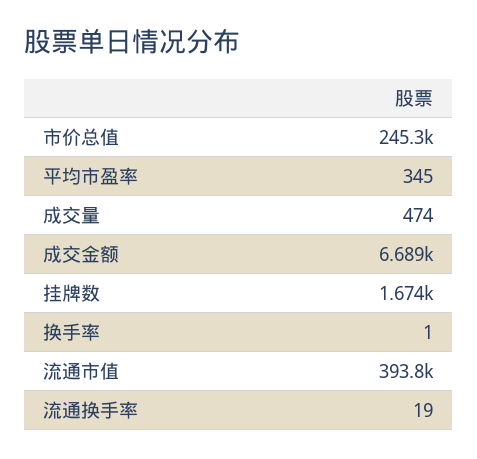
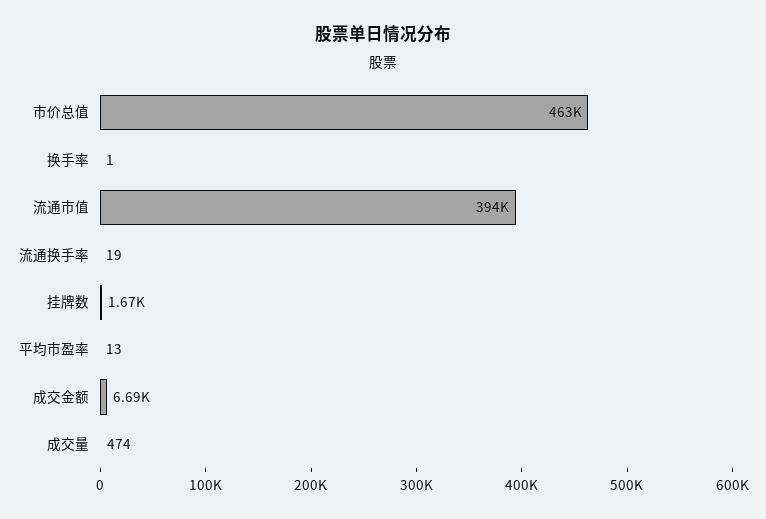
市价总值: 245300 -> 463000
平均市盈率: 345 -> 13

